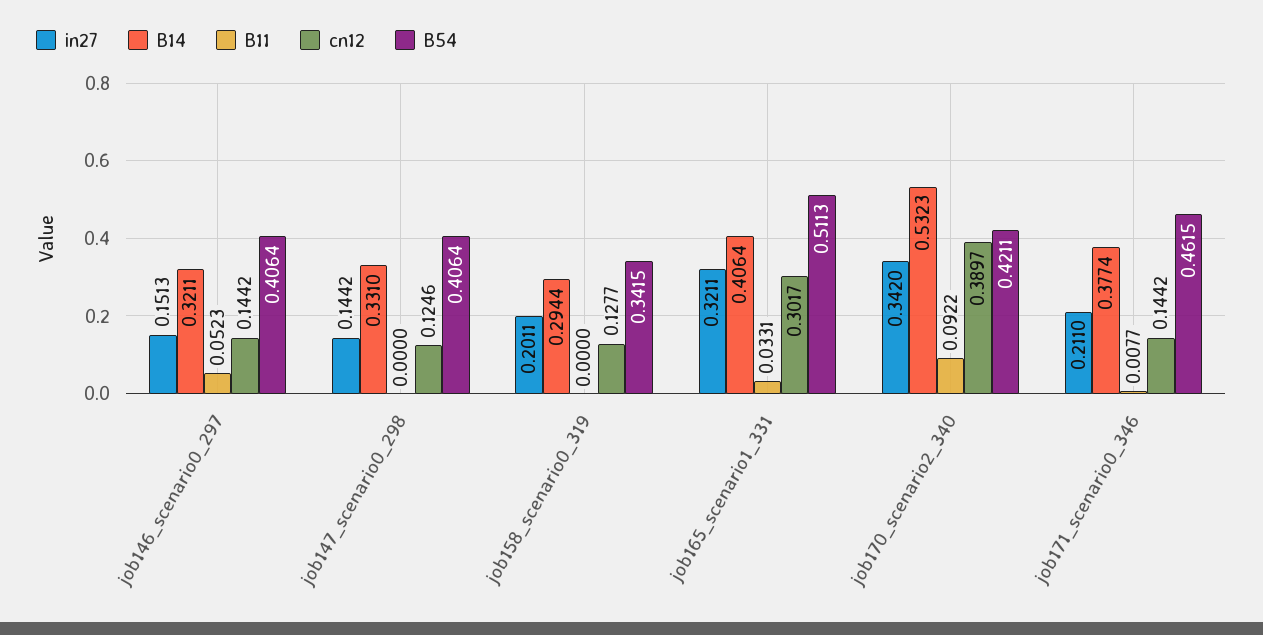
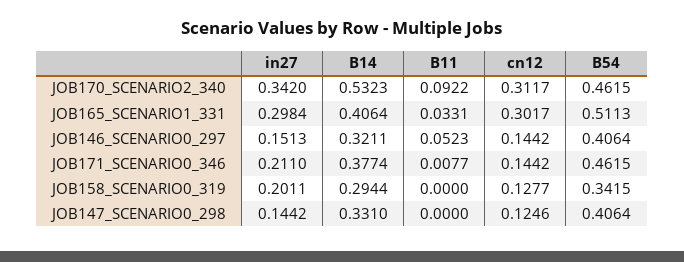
in27, job165_scenario1_331: 0.3211 -> 0.2984
cn12, job170_scenario2_340: 0.3897 -> 0.3117
B54, job170_scenario2_340: 0.4211 -> 0.4615

